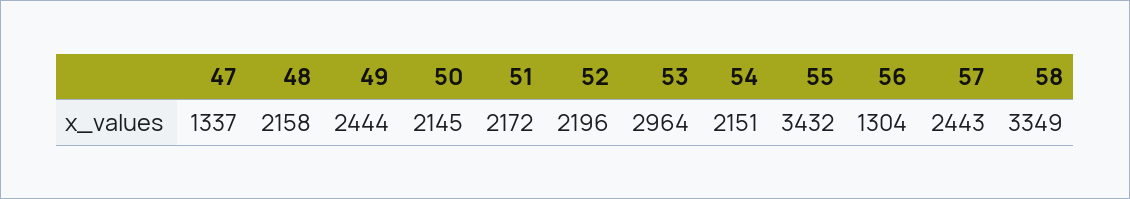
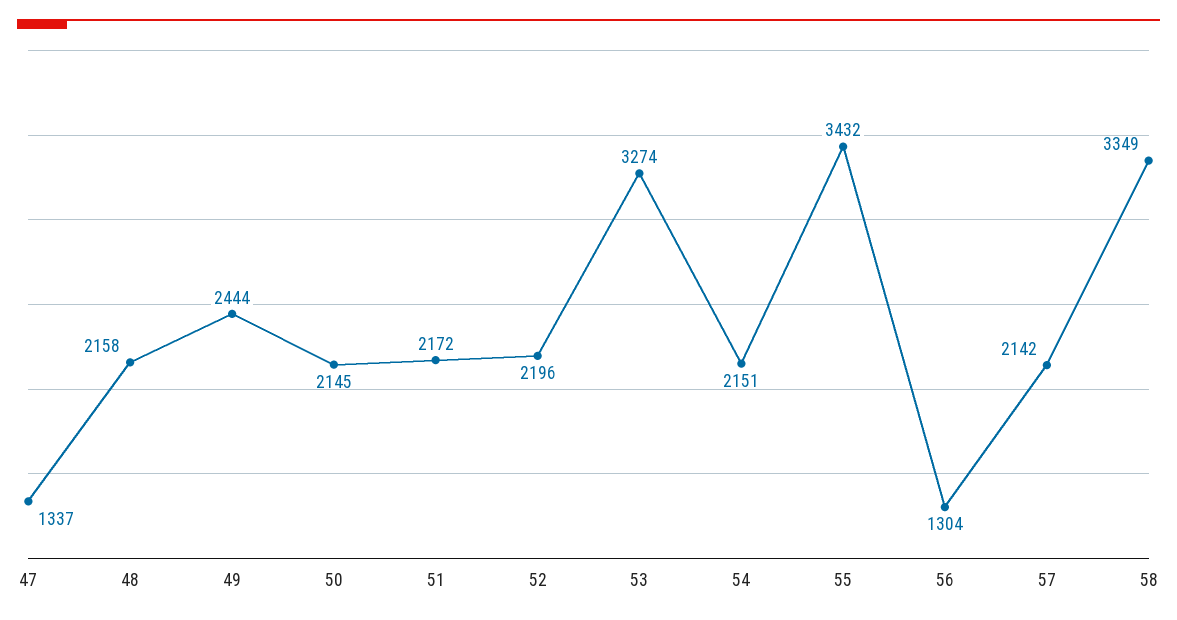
53: 2964 -> 3274
57: 2443 -> 2142

